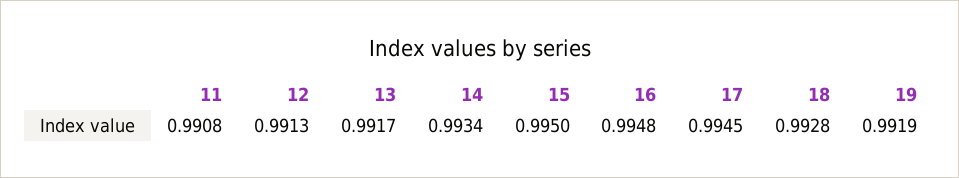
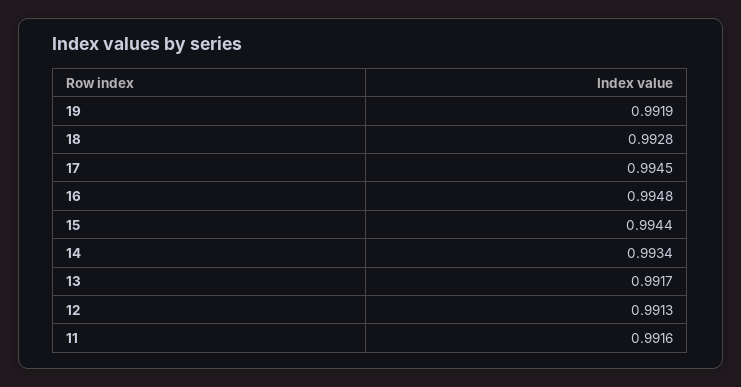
11: 0.9908 -> 0.9916
15: 0.995 -> 0.9944

